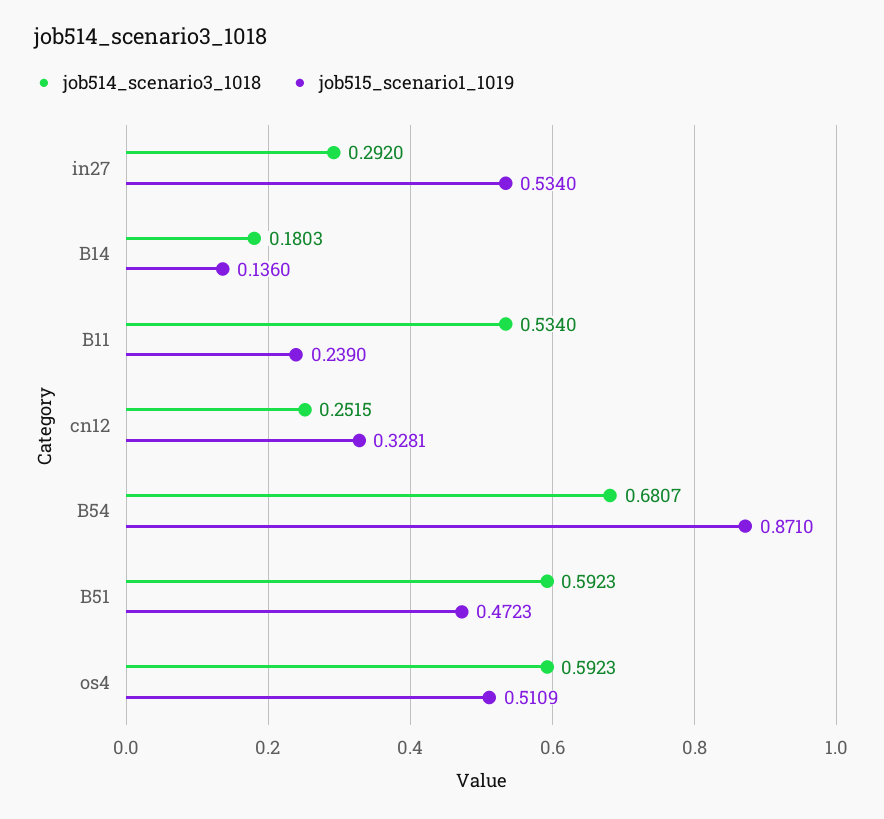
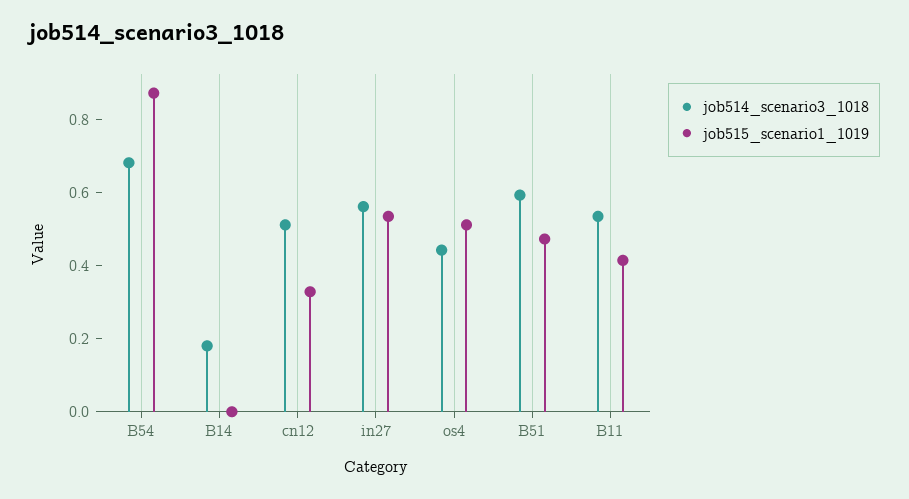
job514_scenario3_1018, in27: 0.292 -> 0.55
job515_scenario1_1019, B14: 0.136 -> 0
job515_scenario1_1019, B11: 0.239 -> 0.4
job514_scenario3_1018, cn12: 0.2515 -> 0.5
job514_scenario3_1018, os4: 0.5923 -> 0.45

